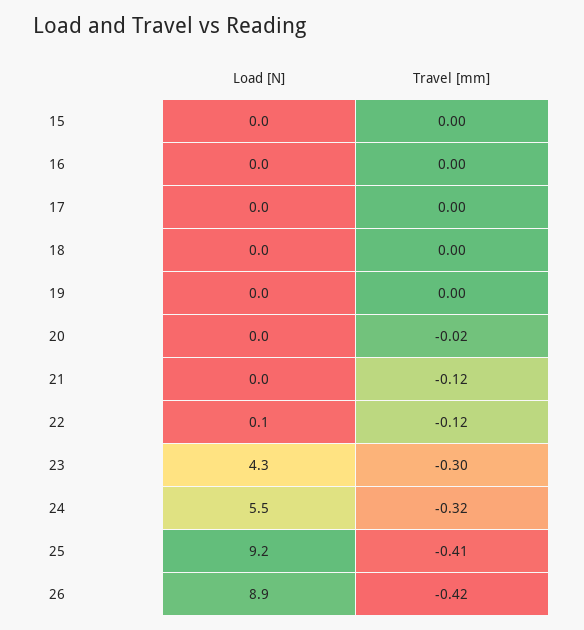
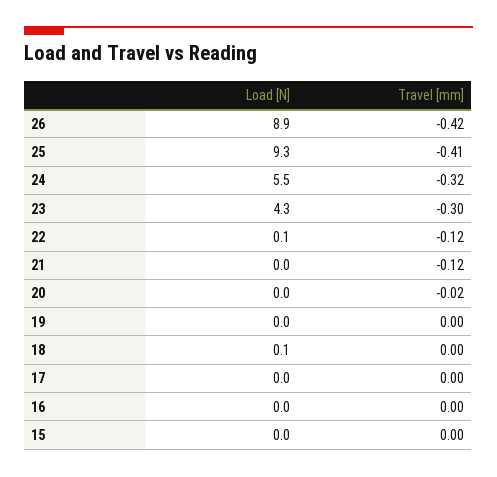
Load [N], 18: 0 -> 0.1
Load [N], 25: 9.2 -> 9.3

